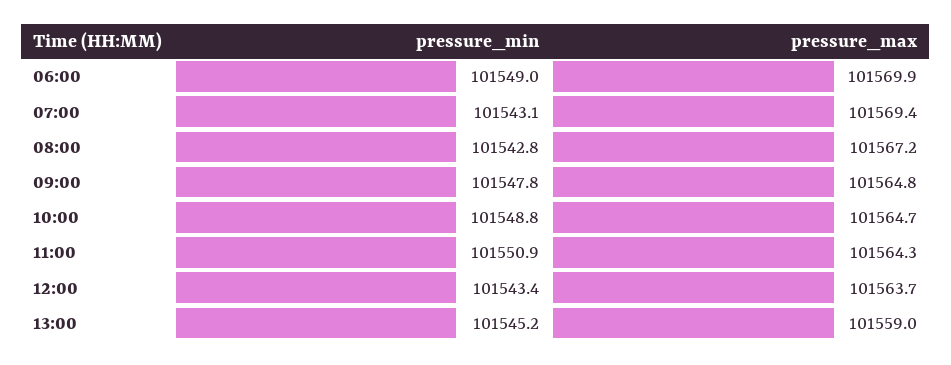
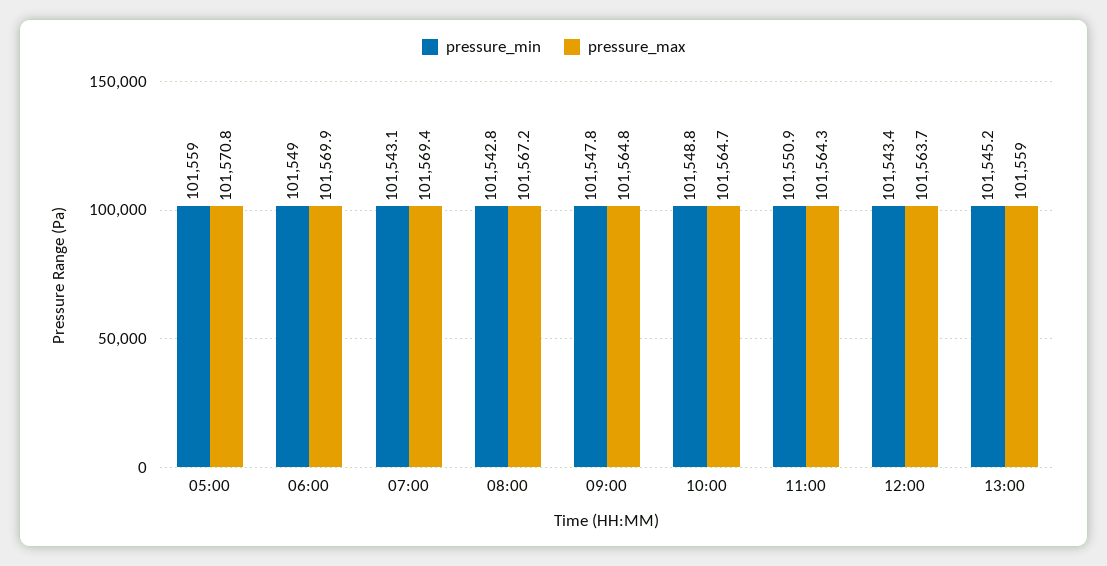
pressure_min, 05:00: none -> 101559
pressure_max, 05:00: none -> 101570.8

